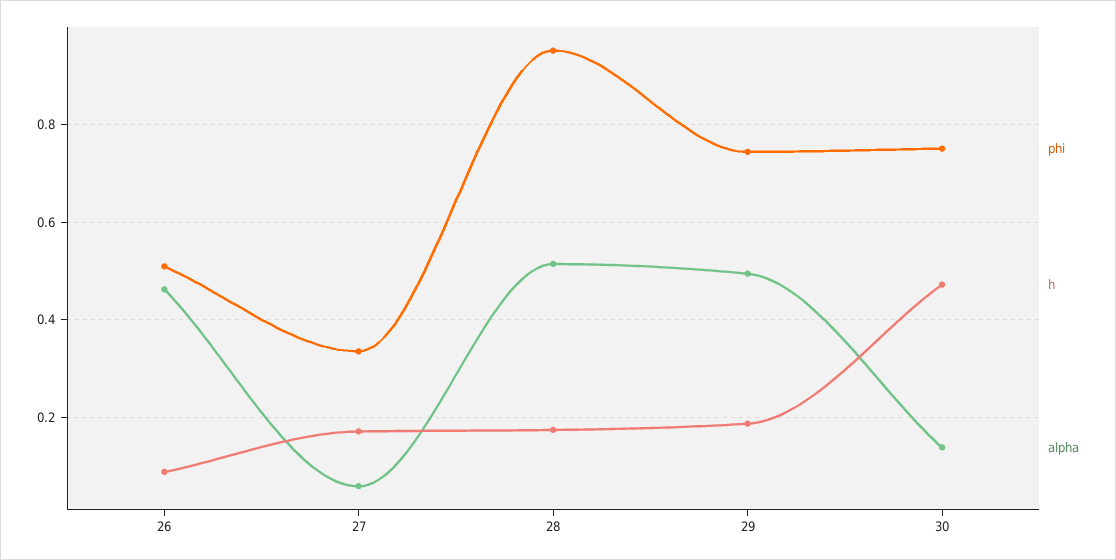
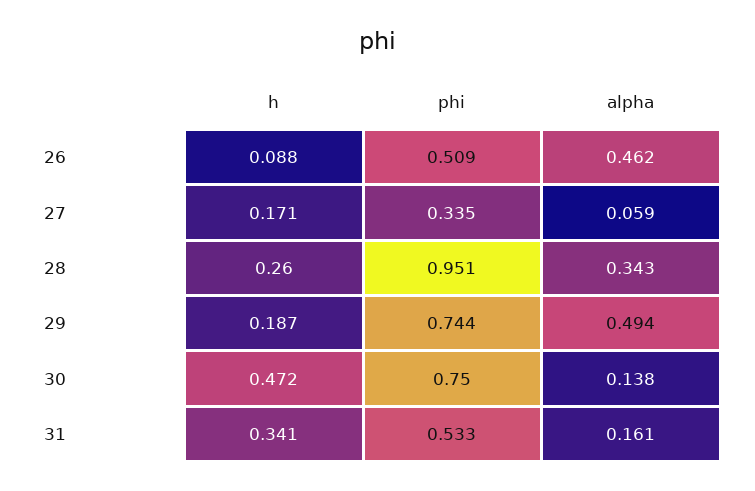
h, 28: 0.18 -> 0.26
alpha, 28: 0.52 -> 0.343
h, 31: none -> 0.341
phi, 31: none -> 0.533
alpha, 31: none -> 0.161

